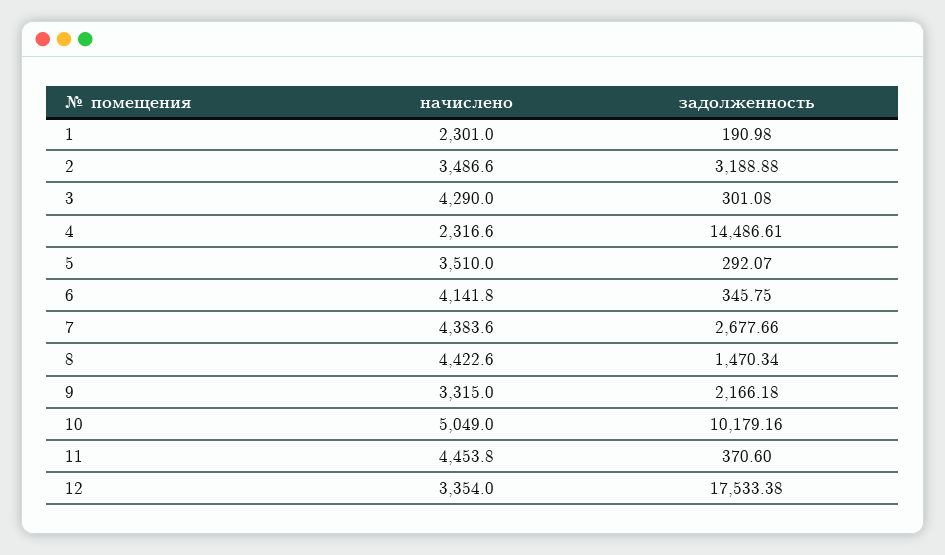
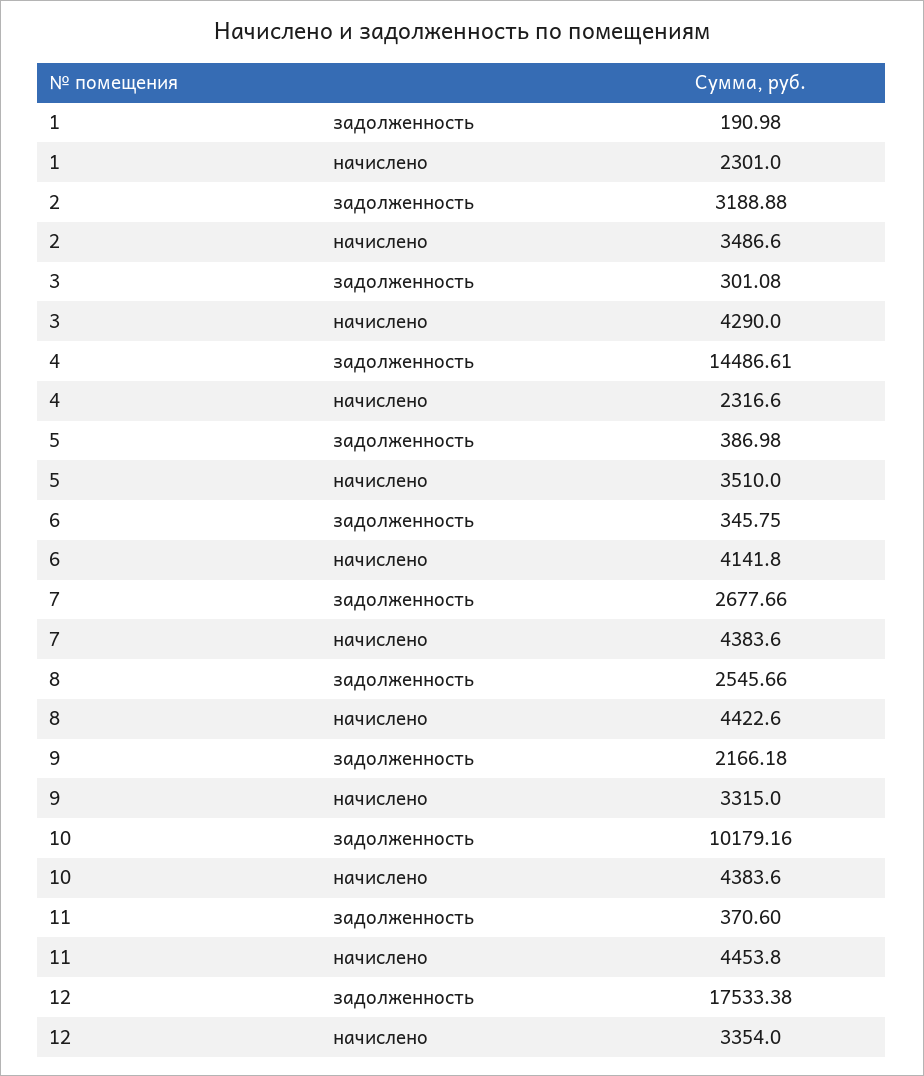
задолженность, 5: 292.07 -> 386.98
задолженность, 8: 1470.34 -> 2545.66
начислено, 10: 5049 -> 4383.6

